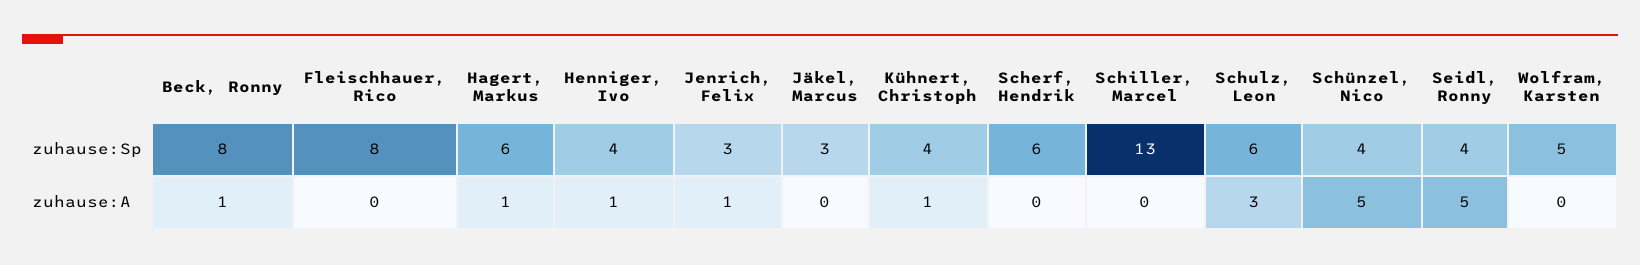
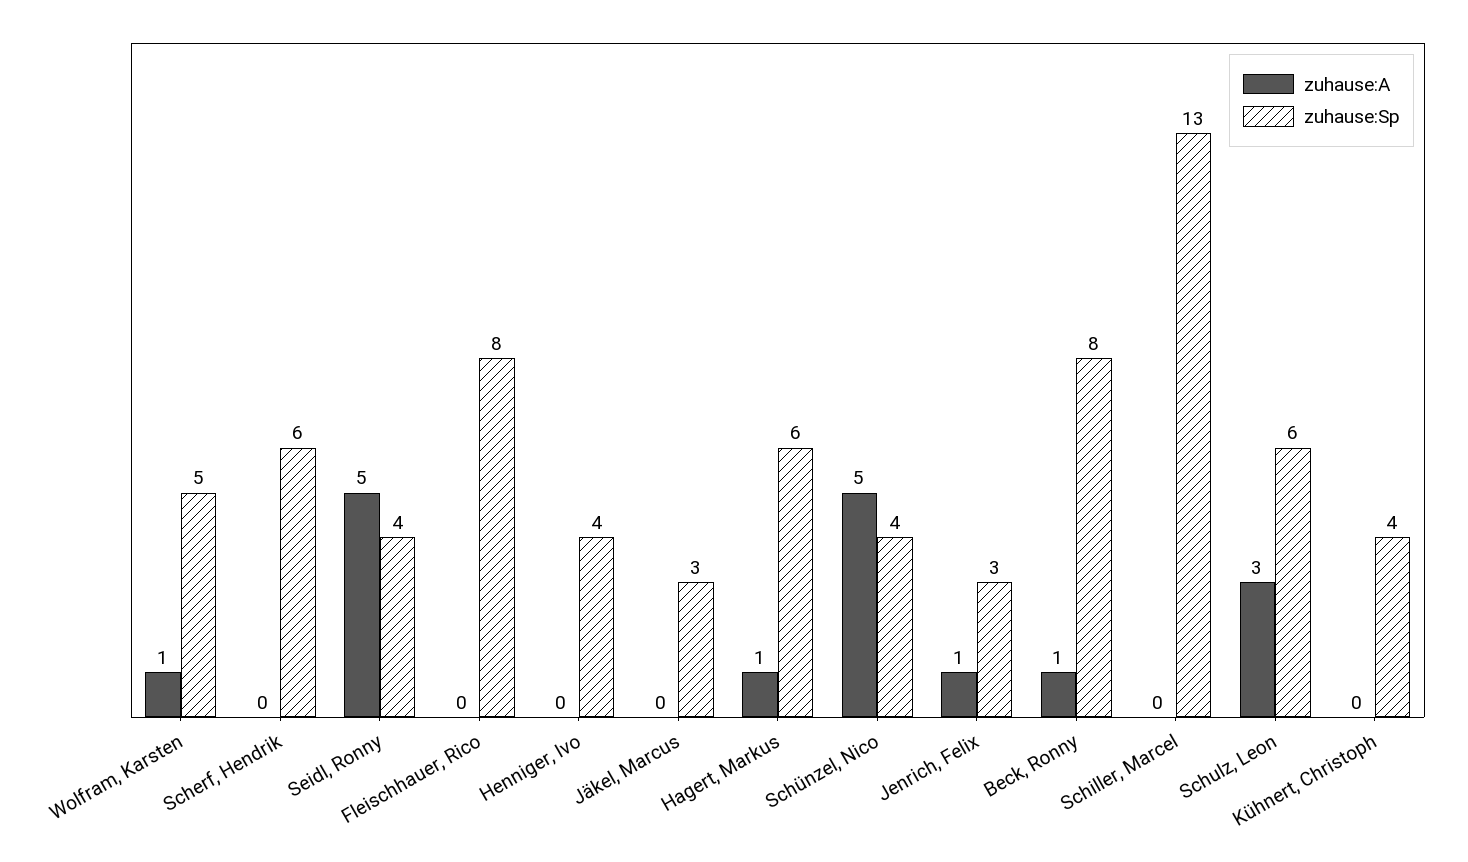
zuhause:A, Henniger, Ivo: 1 -> 0
zuhause:A, Kühnert, Christoph: 1 -> 0
zuhause:A, Wolfram, Karsten: 0 -> 1

